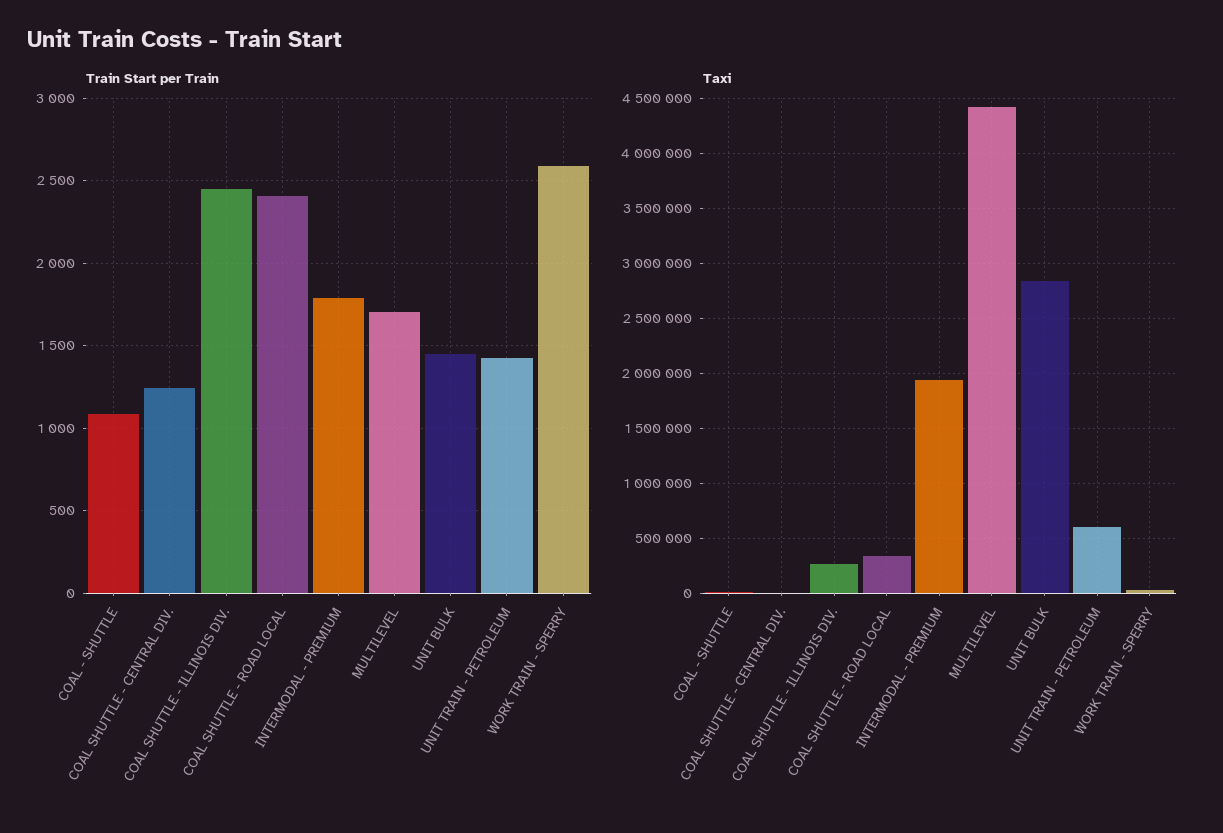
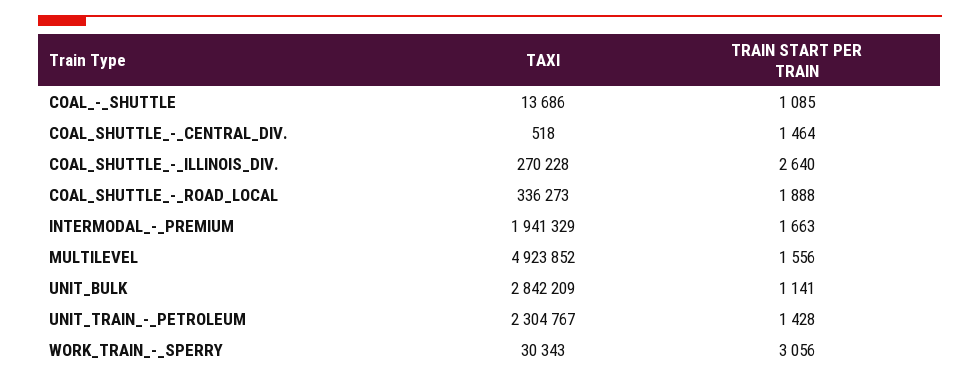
Train Start per Train, COAL SHUTTLE - CENTRAL DIV.: 1250 -> 1464
Train Start per Train, COAL SHUTTLE - ILLINOIS DIV.: 2450 -> 2640
Train Start per Train, COAL SHUTTLE - ROAD LOCAL: 2400 -> 1888
Train Start per Train, INTERMODAL - PREMIUM: 1800 -> 1663
Train Start per Train, MULTILEVEL: 1700 -> 1556
Train Start per Train, UNIT BULK: 1450 -> 1141
Train Start per Train, WORK TRAIN - SPERRY: 2600 -> 3056
Taxi, MULTILEVEL: 4400000 -> 4923852
Taxi, UNIT TRAIN - PETROLEUM: 600000 -> 2304767

